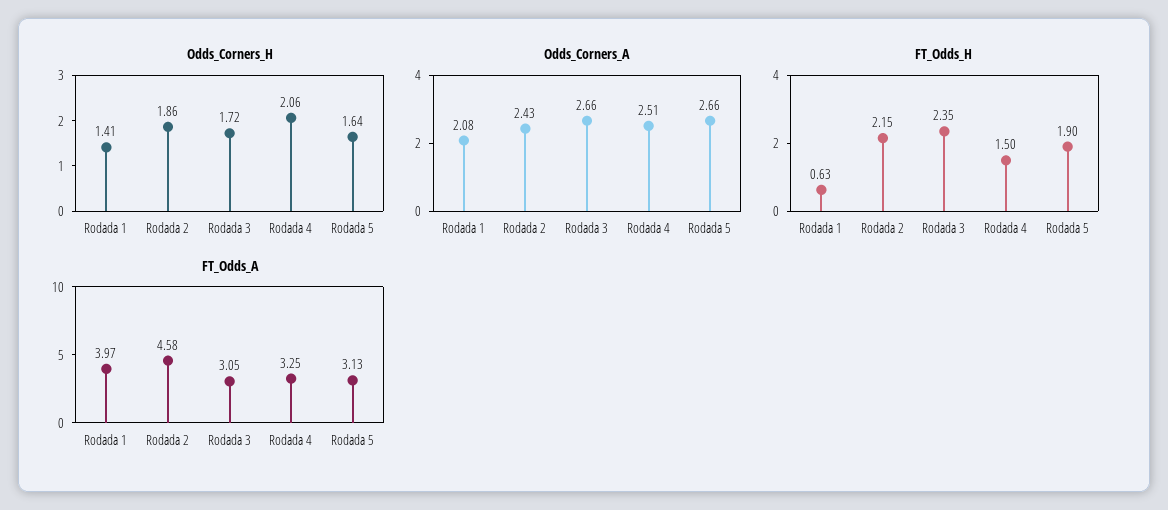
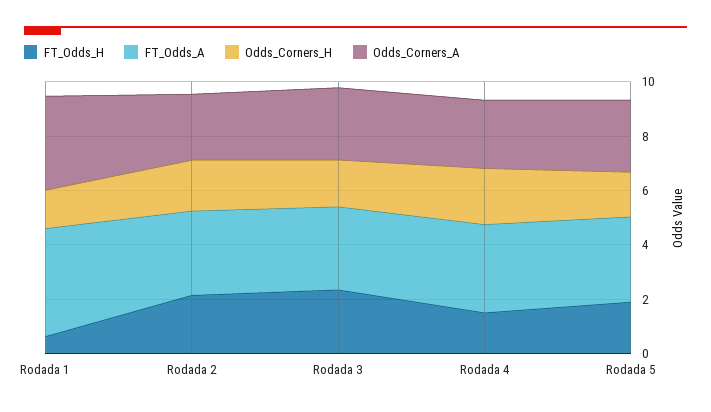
Odds_Corners_A, Rodada 1: 2.08 -> 3.5
FT_Odds_A, Rodada 2: 4.58 -> 3

